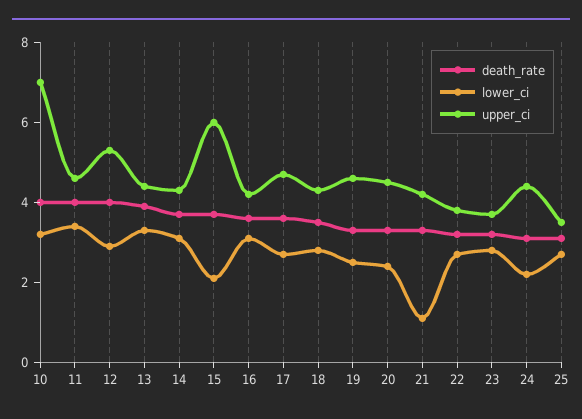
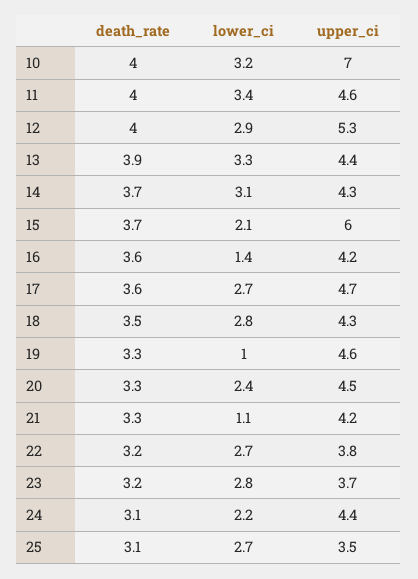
lower_ci, 16: 3 -> 1.4
lower_ci, 19: 2.5 -> 1

